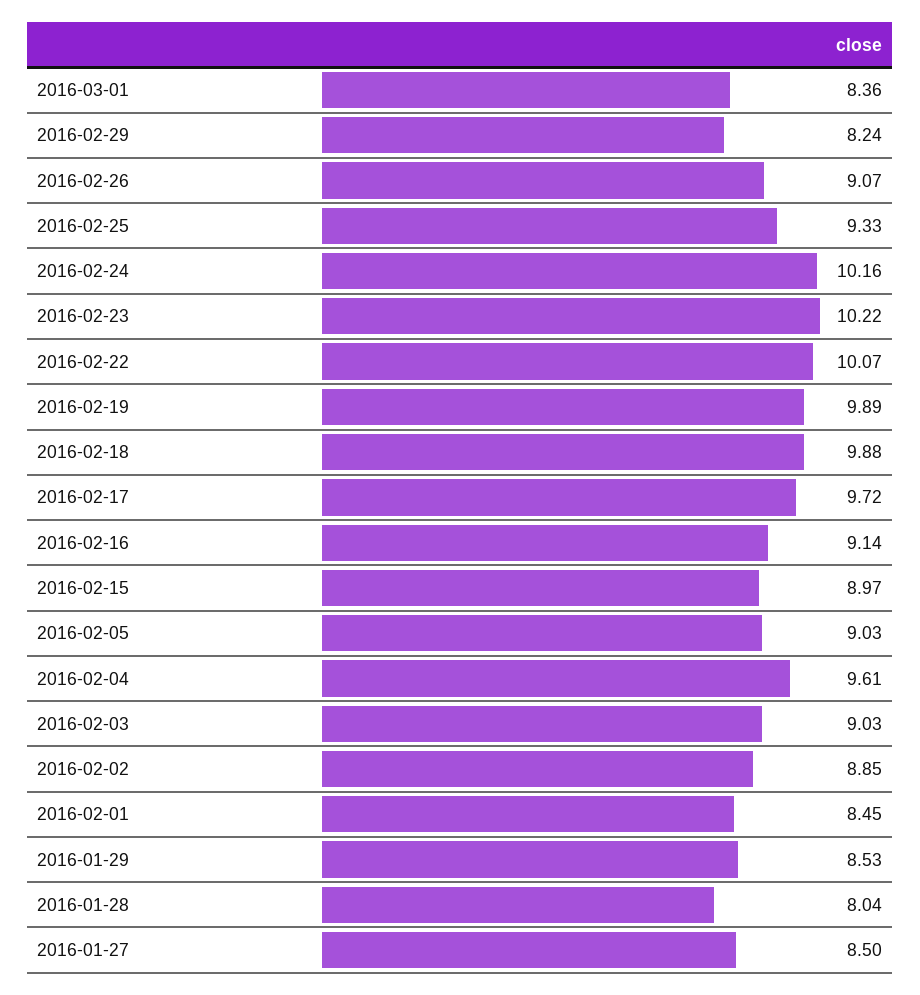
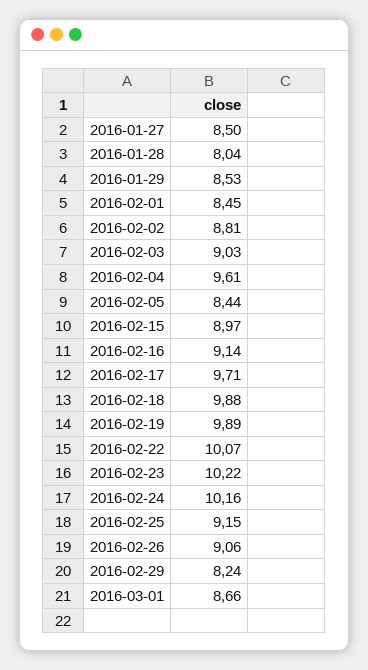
2016-03-01: 8.36 -> 8.66
2016-02-26: 9.07 -> 9.06
2016-02-25: 9.33 -> 9.15
2016-02-17: 9.72 -> 9.71
2016-02-05: 9.03 -> 8.44
2016-02-02: 8.85 -> 8.81

